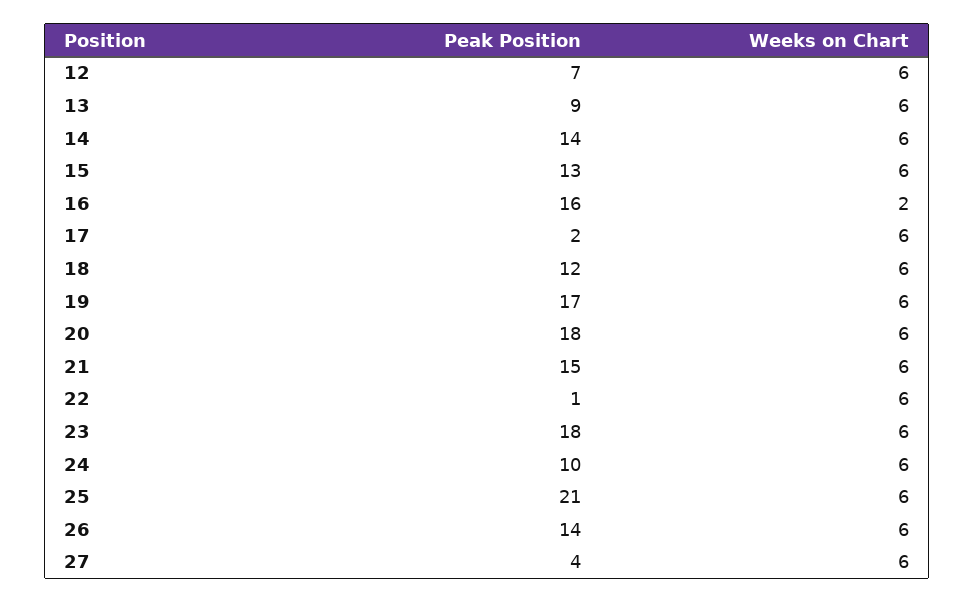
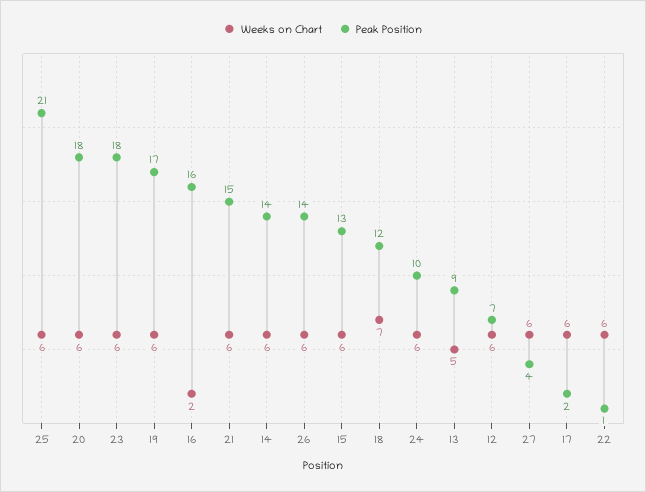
Weeks on Chart, 13: 6 -> 5
Weeks on Chart, 18: 6 -> 7

